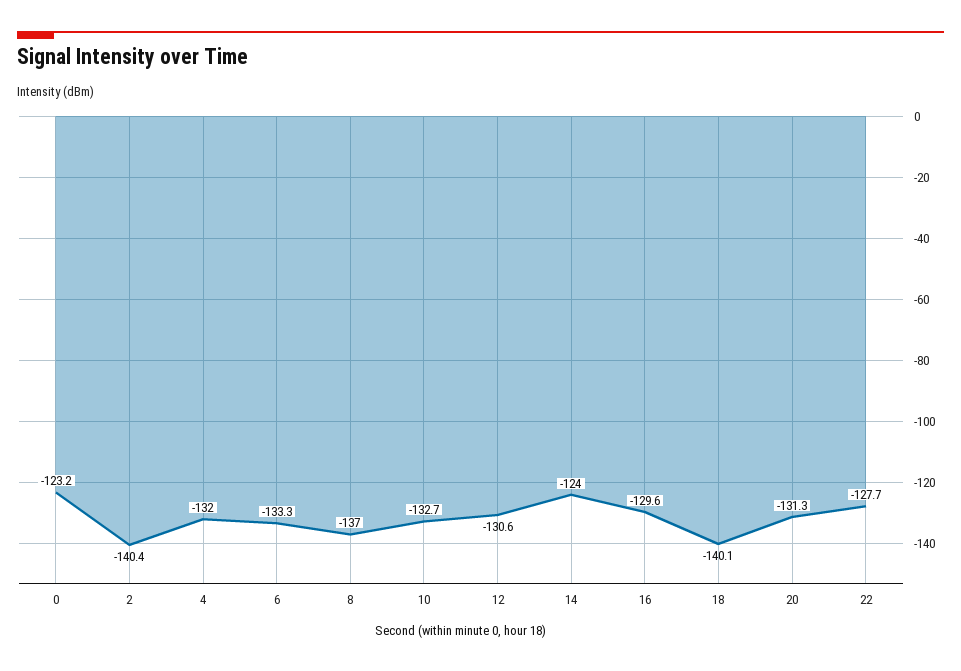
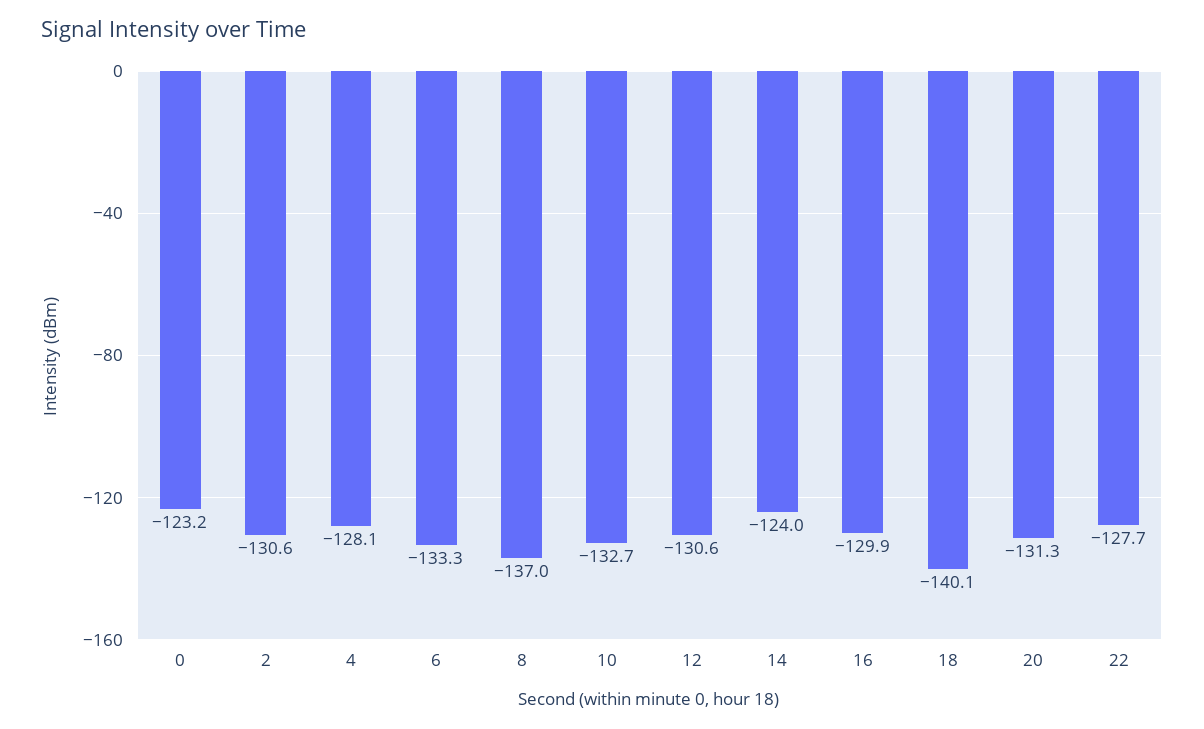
2: -140.4 -> -130.6
4: -132 -> -128.1
16: -129.6 -> -129.9

